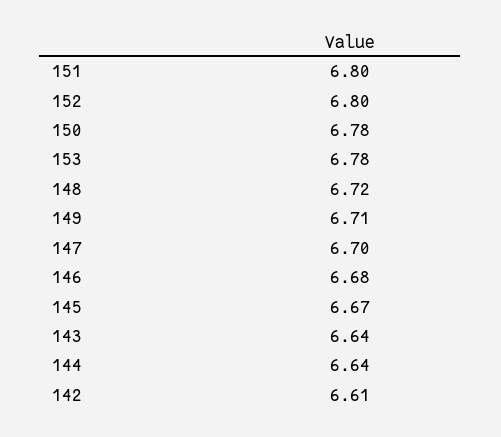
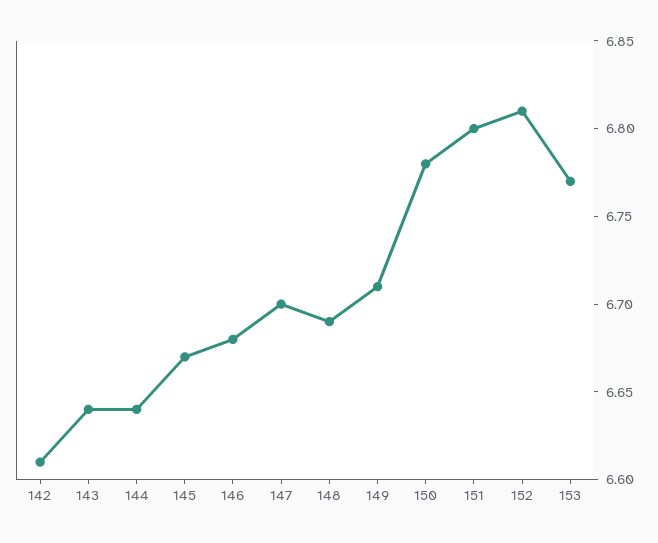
152: 6.8 -> 6.81
153: 6.78 -> 6.77
148: 6.72 -> 6.69

